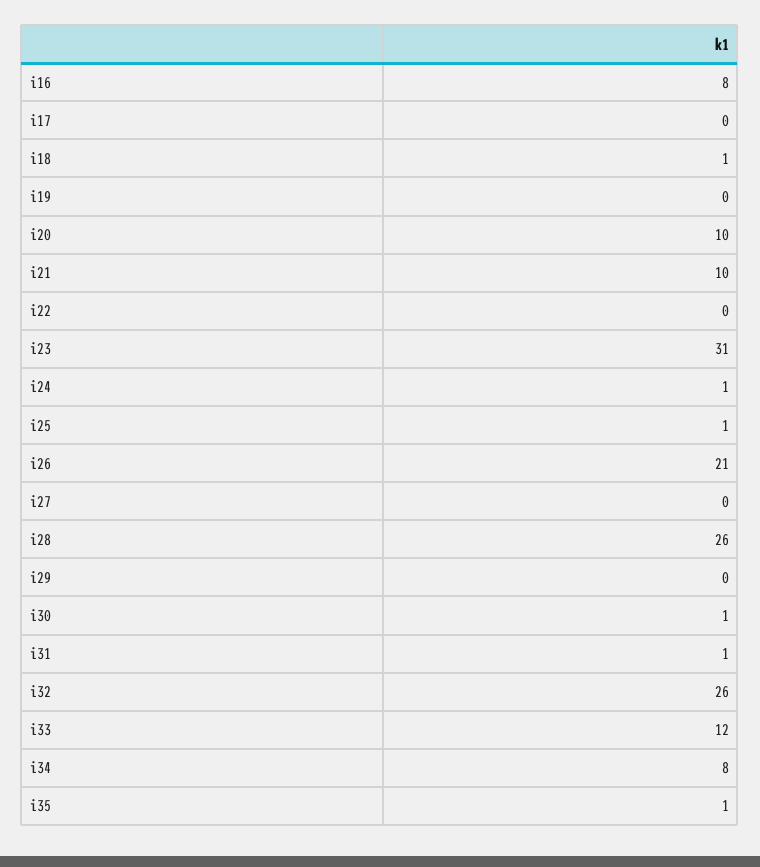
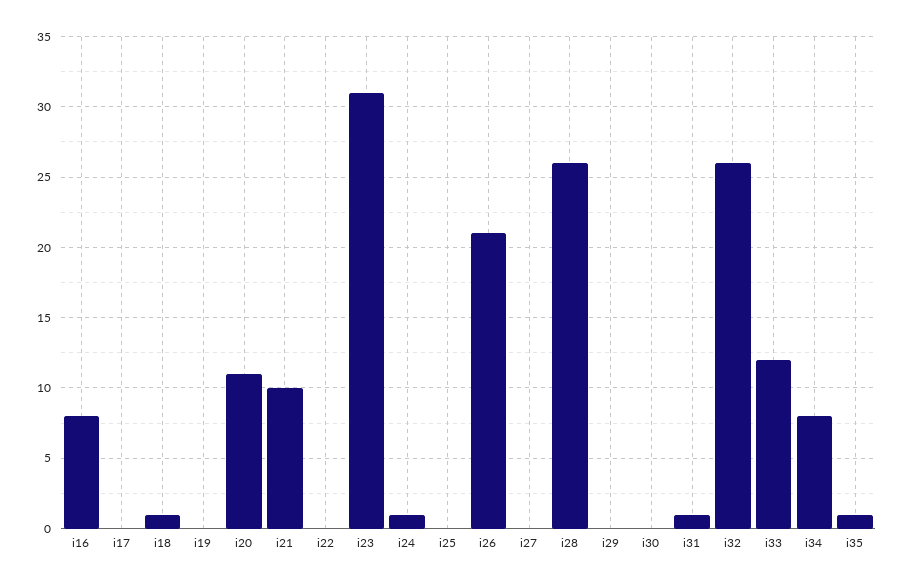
i20: 10 -> 11
i25: 1 -> 0
i30: 1 -> 0

